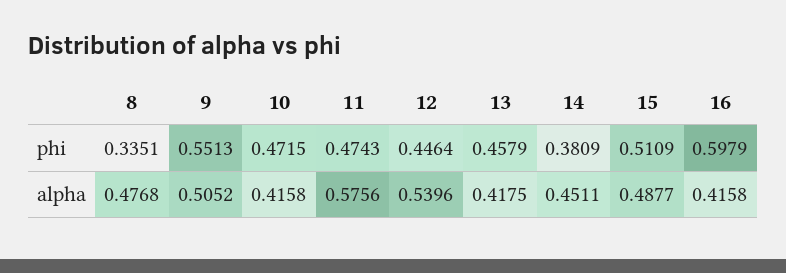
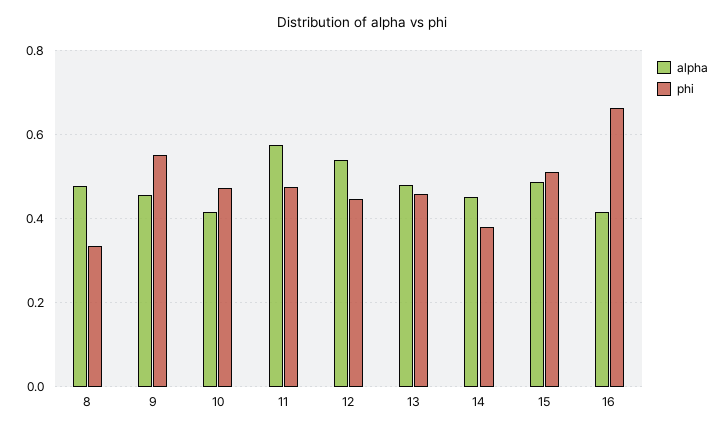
phi, 16: 0.5979 -> 0.66
alpha, 9: 0.5052 -> 0.46
alpha, 13: 0.4175 -> 0.48

